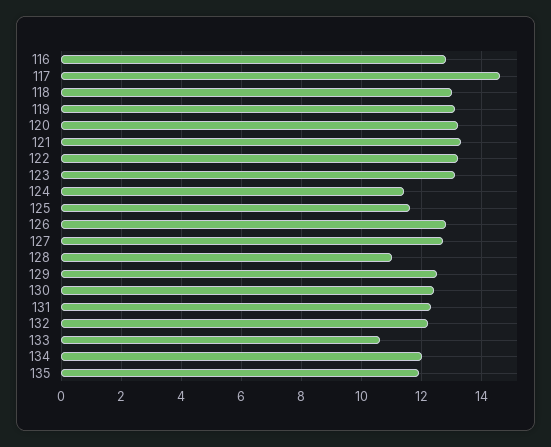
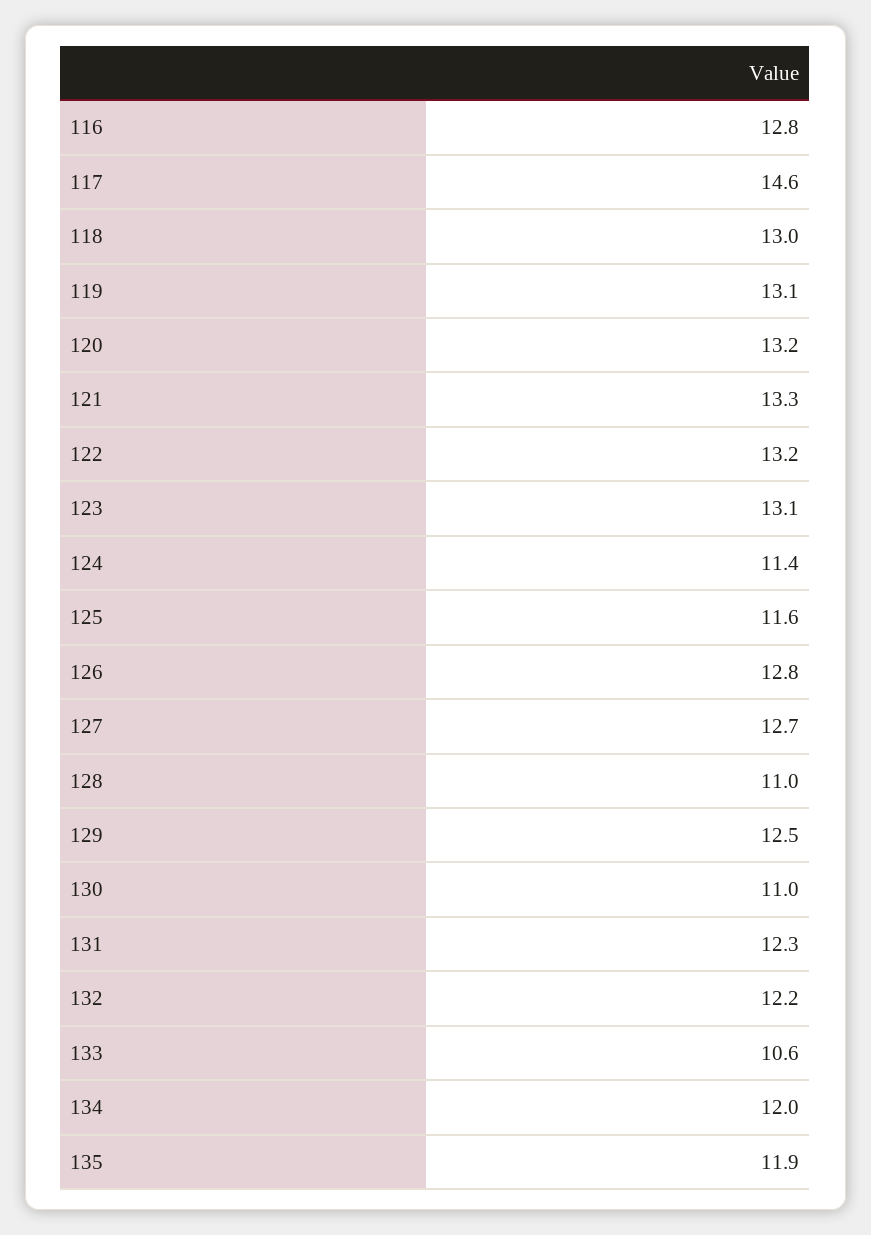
130: 12.5 -> 11

